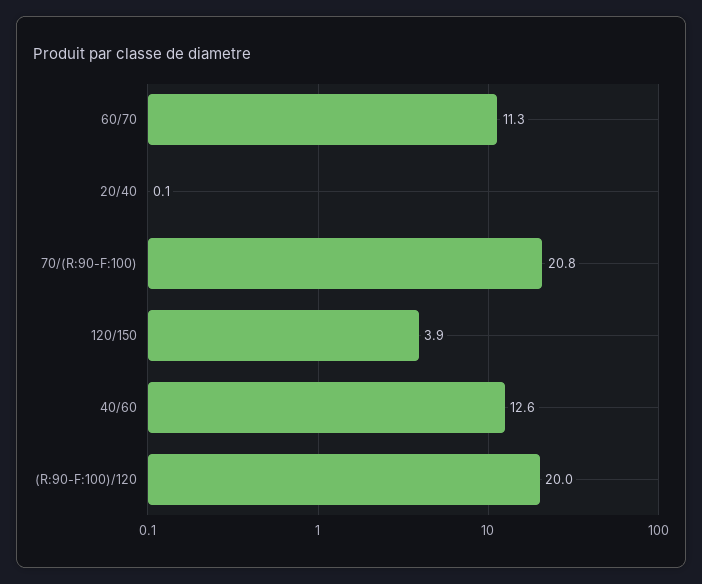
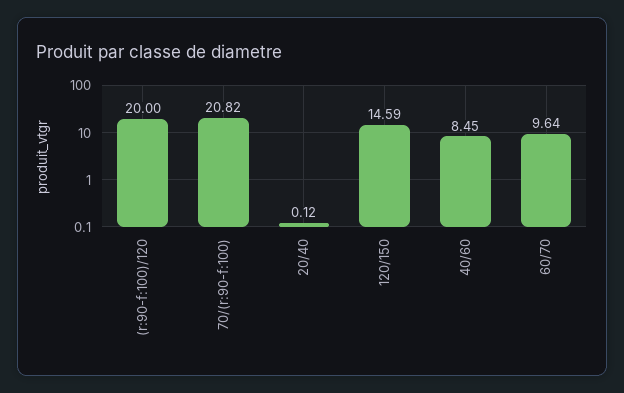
60/70: 11.3 -> 9.64
120/150: 3.9 -> 14.59
40/60: 12.6 -> 8.45

